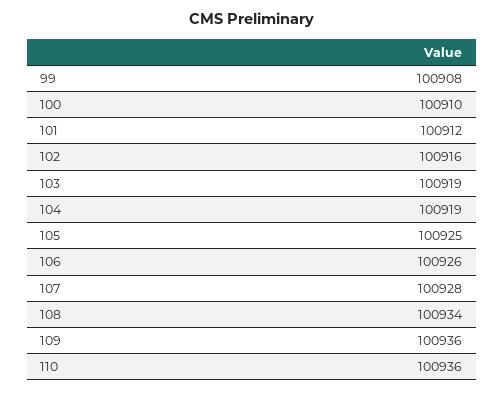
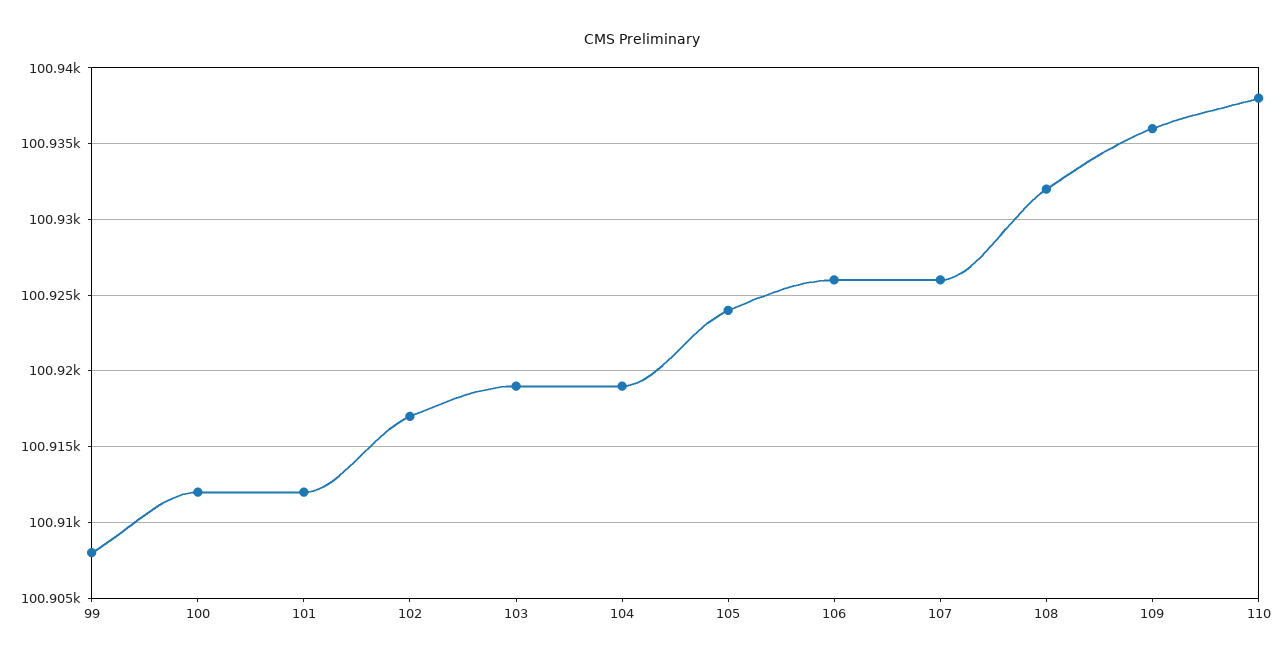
100: 100910 -> 100912
102: 100916 -> 100917
105: 100925 -> 100924
107: 100928 -> 100926
108: 100934 -> 100932
110: 100936 -> 100938

